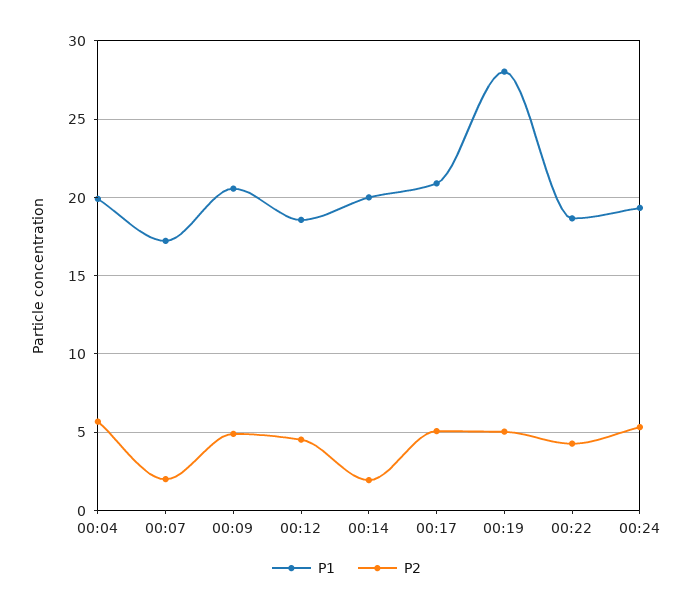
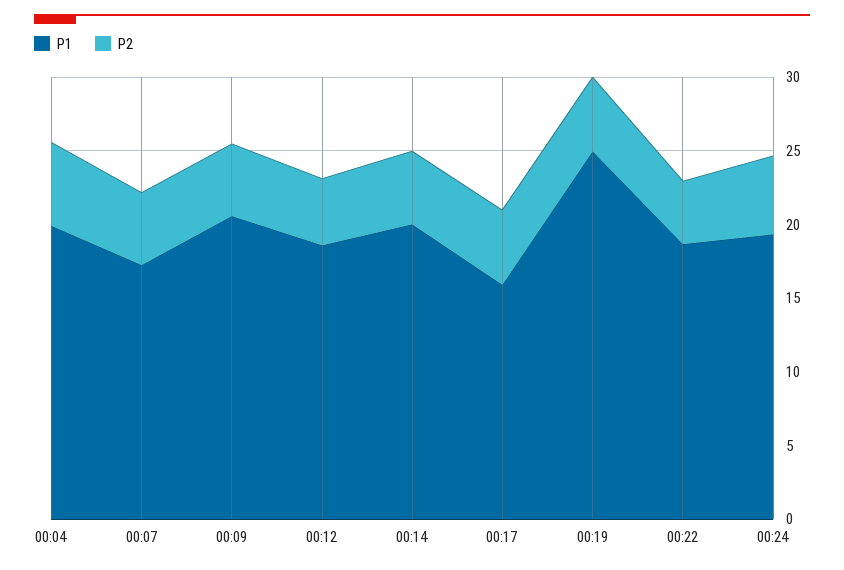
P2, 00:07: 2 -> 5
P2, 00:14: 2 -> 5
P1, 00:17: 21 -> 16
P1, 00:19: 28 -> 25

